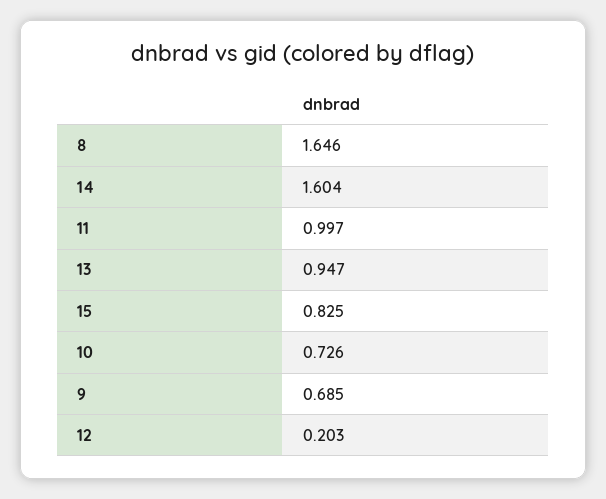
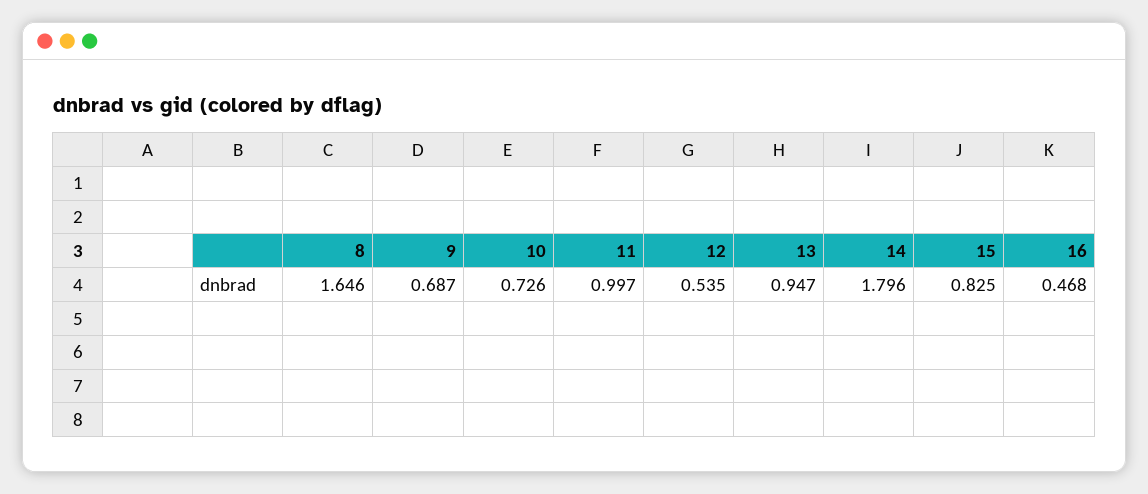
14: 1.604 -> 1.796
9: 0.685 -> 0.687
12: 0.203 -> 0.535
16: none -> 0.468

